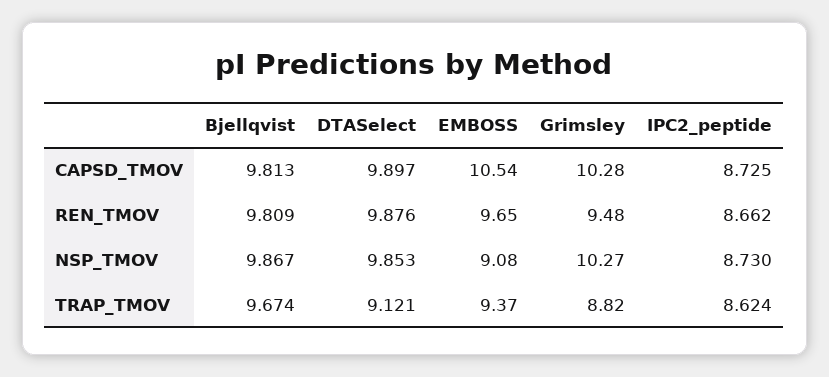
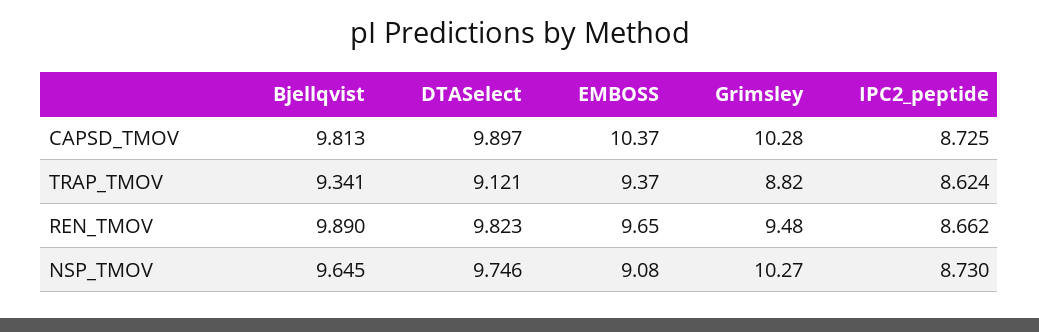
EMBOSS, CAPSD_TMOV: 10.54 -> 10.37
Bjellqvist, REN_TMOV: 9.809 -> 9.89
DTASelect, REN_TMOV: 9.876 -> 9.823
Bjellqvist, NSP_TMOV: 9.867 -> 9.645
DTASelect, NSP_TMOV: 9.853 -> 9.746
Bjellqvist, TRAP_TMOV: 9.674 -> 9.341

